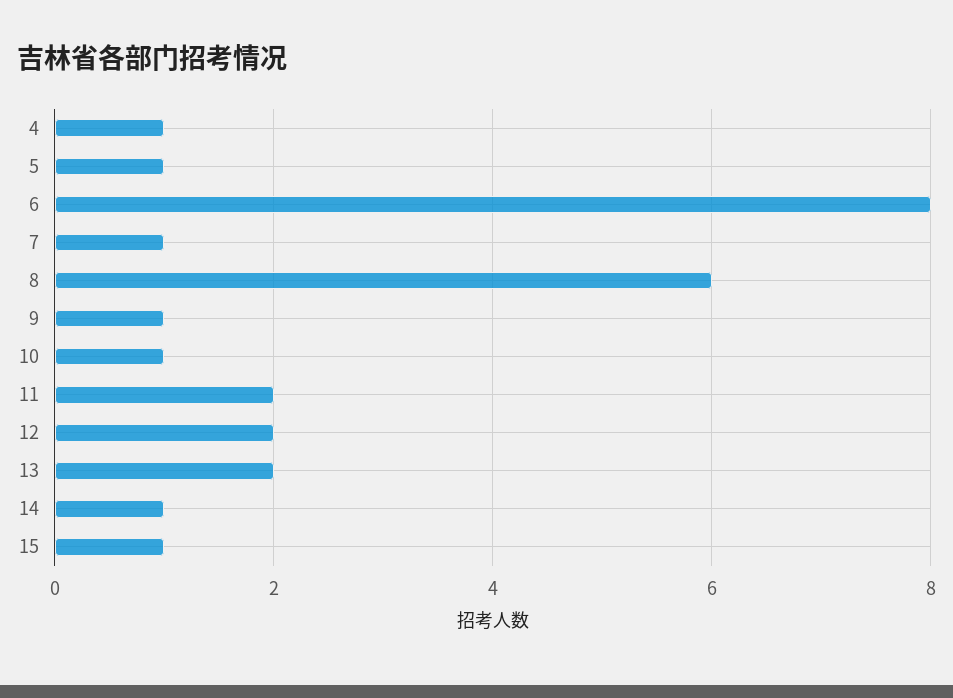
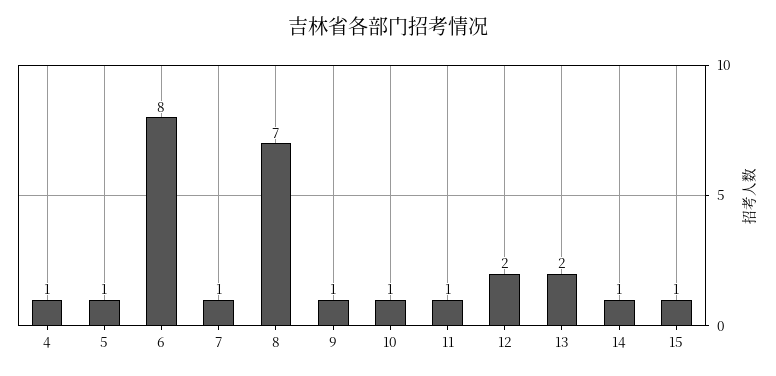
8: 6 -> 7
11: 2 -> 1

